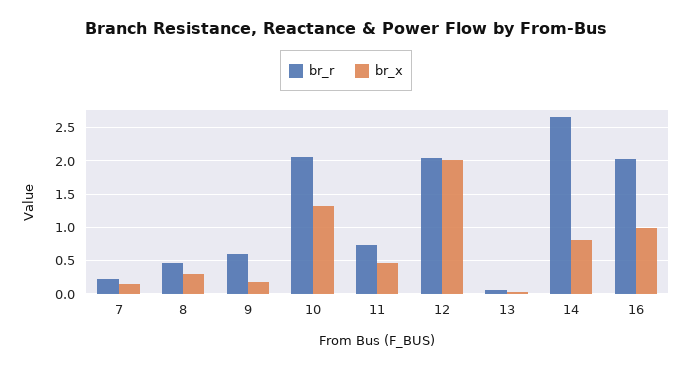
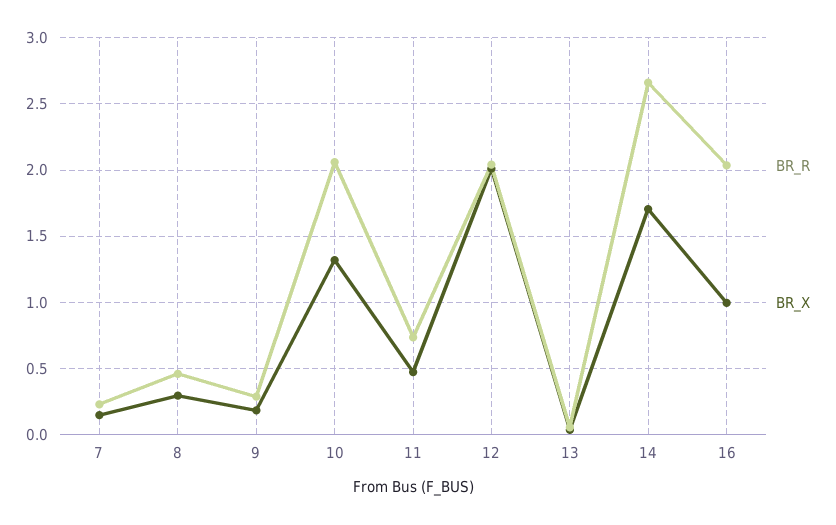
br_r, 9: 0.6 -> 0.3
br_x, 14: 0.8 -> 1.7

